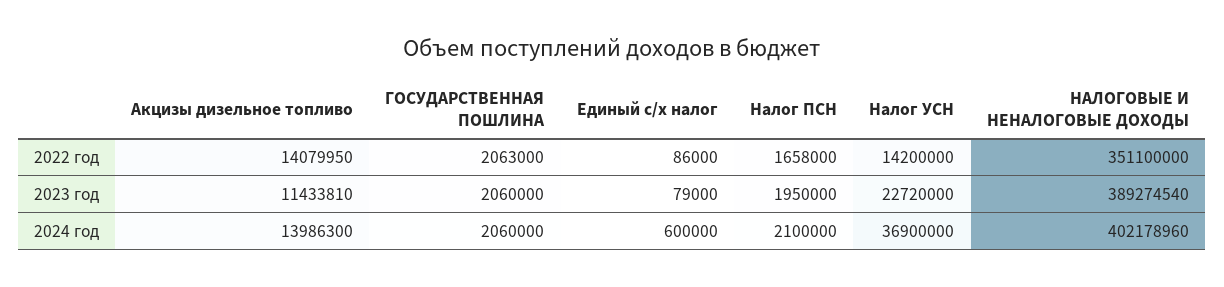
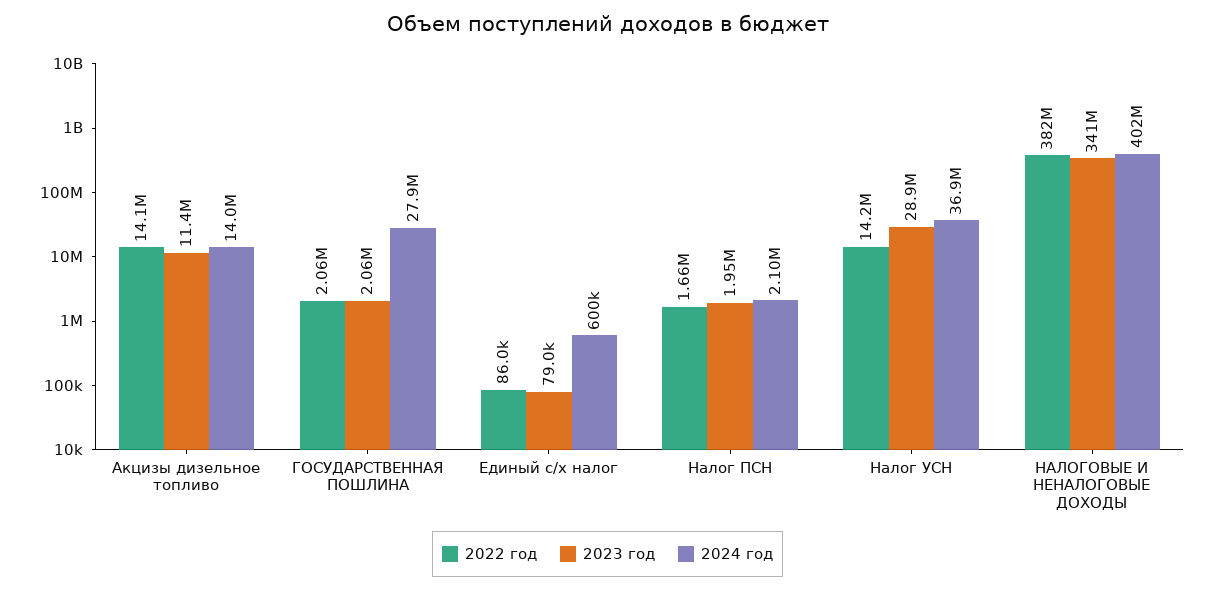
2022 год, НАЛОГОВЫЕ И НЕНАЛОГОВЫЕ ДОХОДЫ: 351100000 -> 382000000
2023 год, Налог УСН: 22720000 -> 28900000
2023 год, НАЛОГОВЫЕ И НЕНАЛОГОВЫЕ ДОХОДЫ: 389274540 -> 341000000
2024 год, ГОСУДАРСТВЕННАЯ ПОШЛИНА: 2060000 -> 27900000

